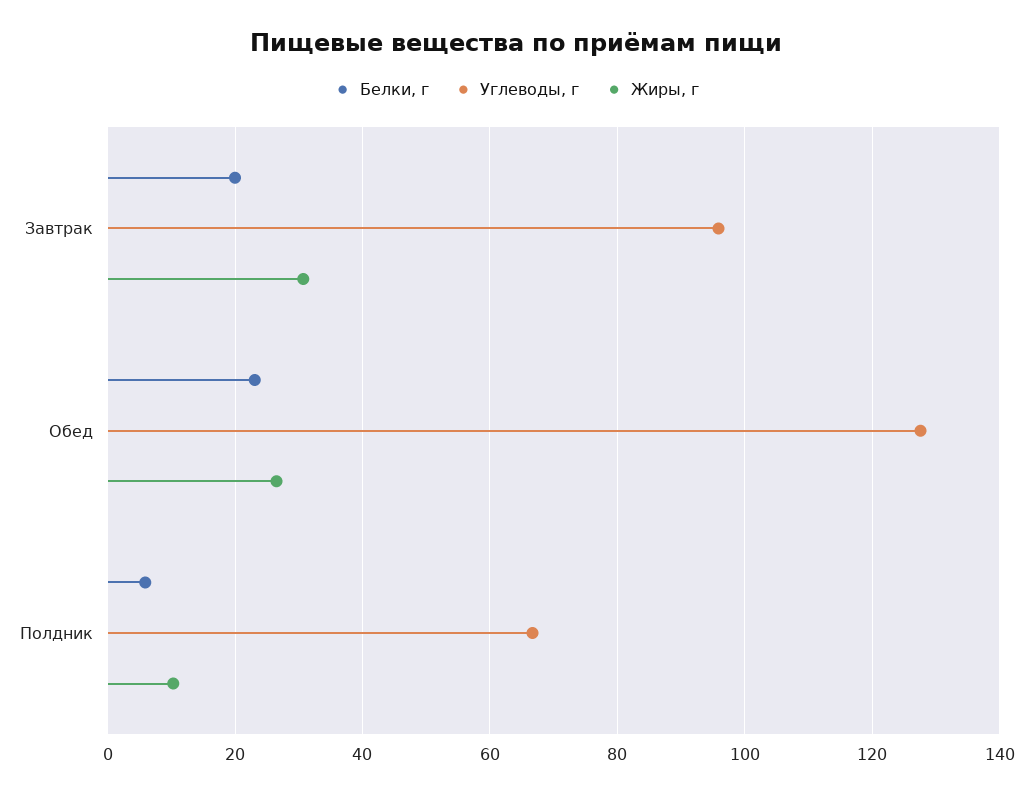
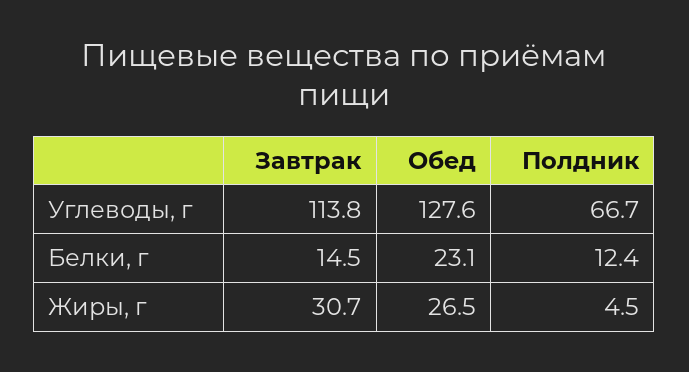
Белки, г, Завтрак: 20 -> 14.5
Углеводы, г, Завтрак: 96 -> 113.8
Белки, г, Полдник: 6 -> 12.4
Жиры, г, Полдник: 10 -> 4.5

